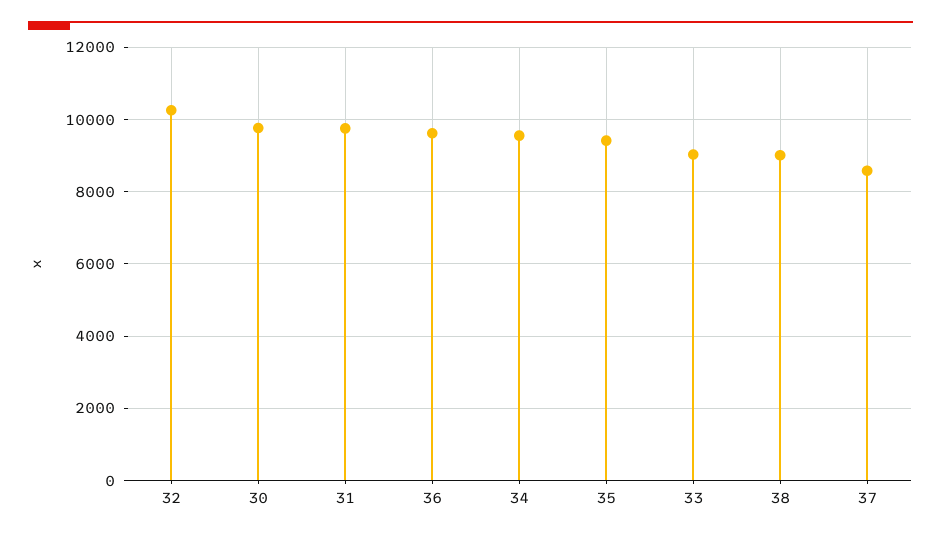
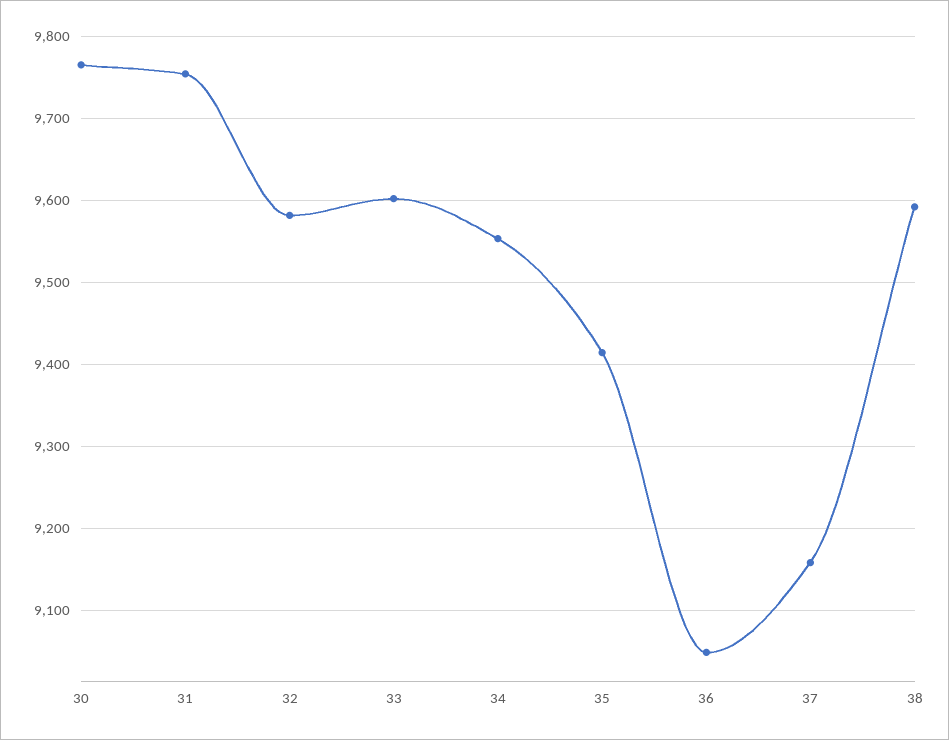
32: 10200 -> 9580
36: 9600 -> 9050
33: 9000 -> 9600
38: 9000 -> 9590
37: 8600 -> 9160

